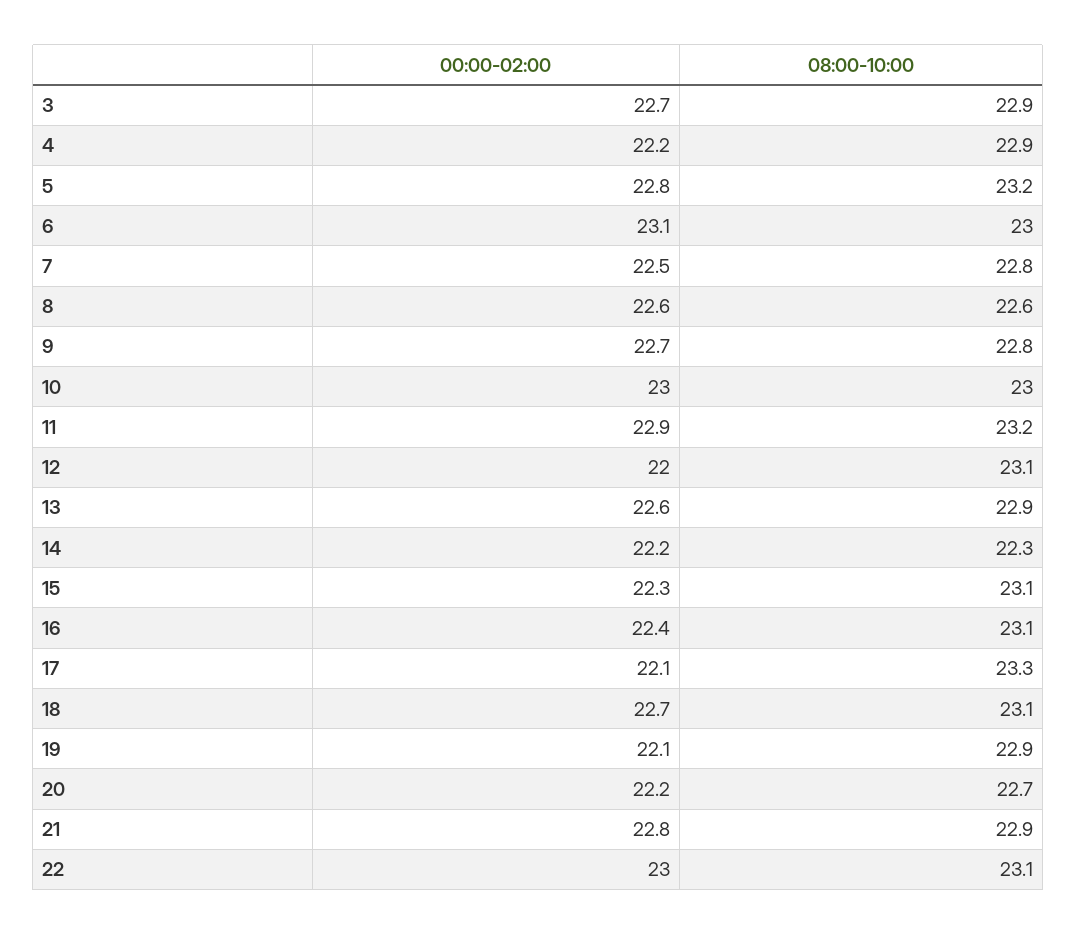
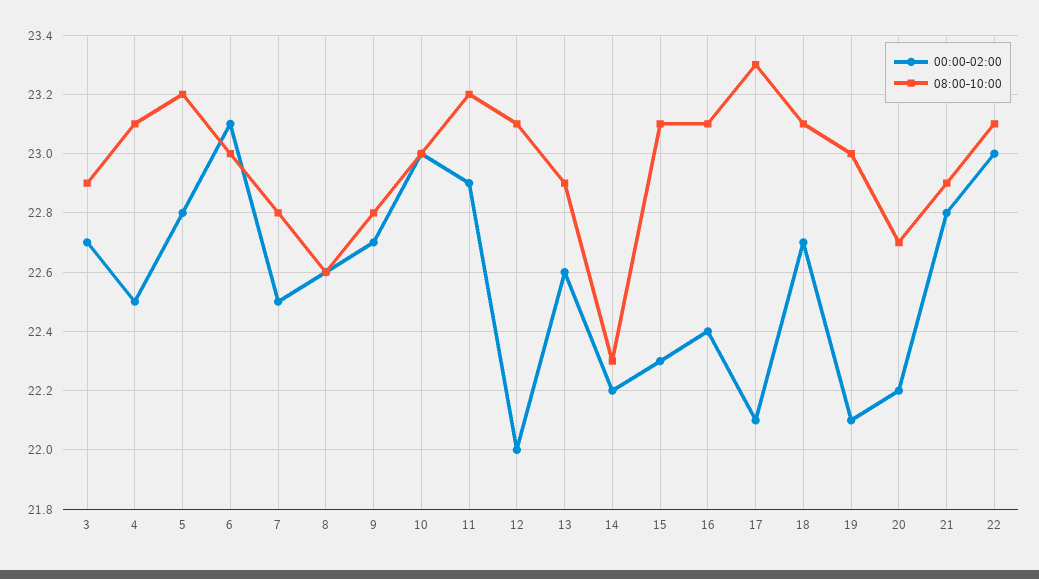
00:00-02:00, 4: 22.2 -> 22.5
08:00-10:00, 4: 22.9 -> 23.1
08:00-10:00, 19: 22.9 -> 23

